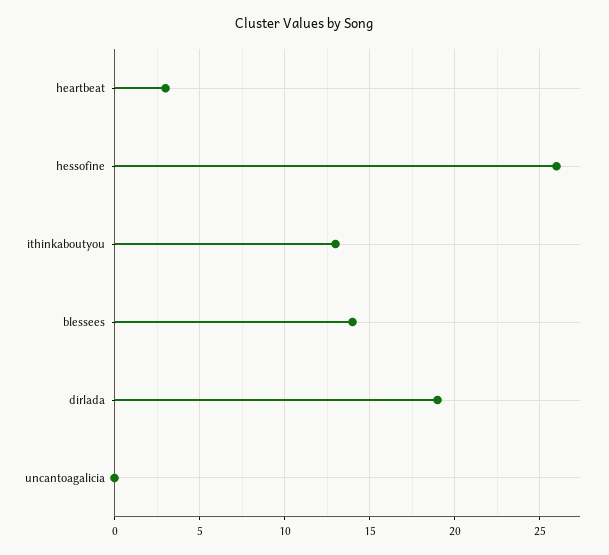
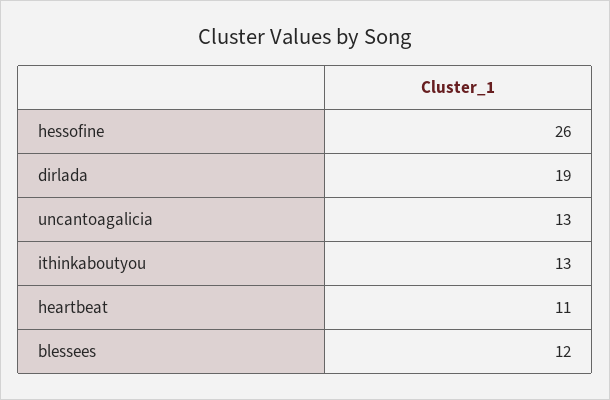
heartbeat: 3 -> 11
blessees: 14 -> 12
uncantoagalicia: 0 -> 13

